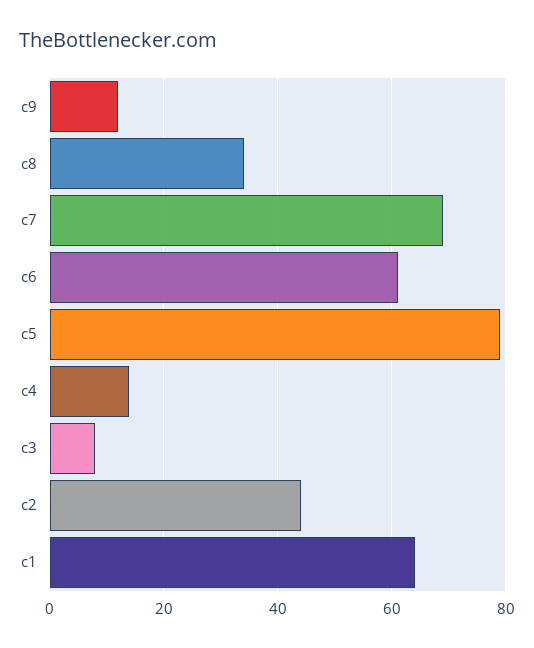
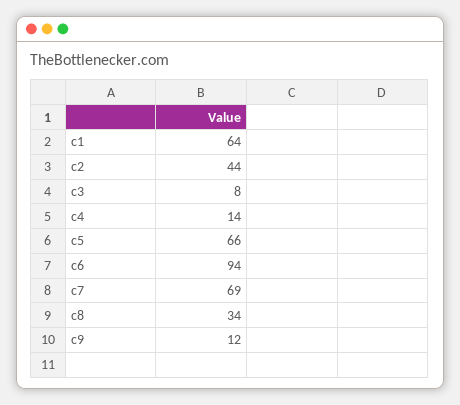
c6: 60 -> 94
c5: 80 -> 66

